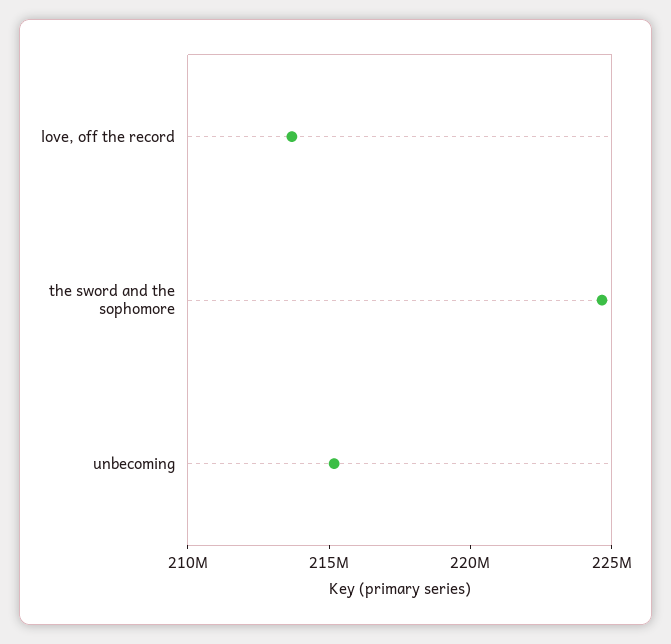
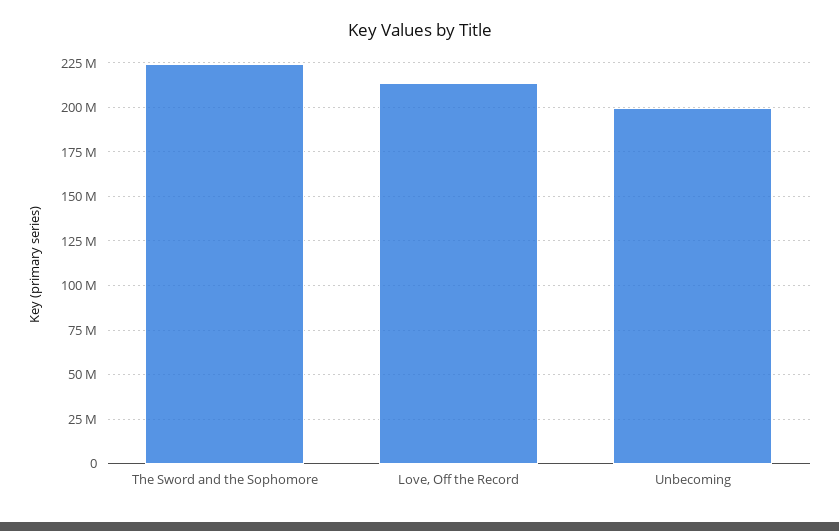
unbecoming: 215000000 -> 200000000

